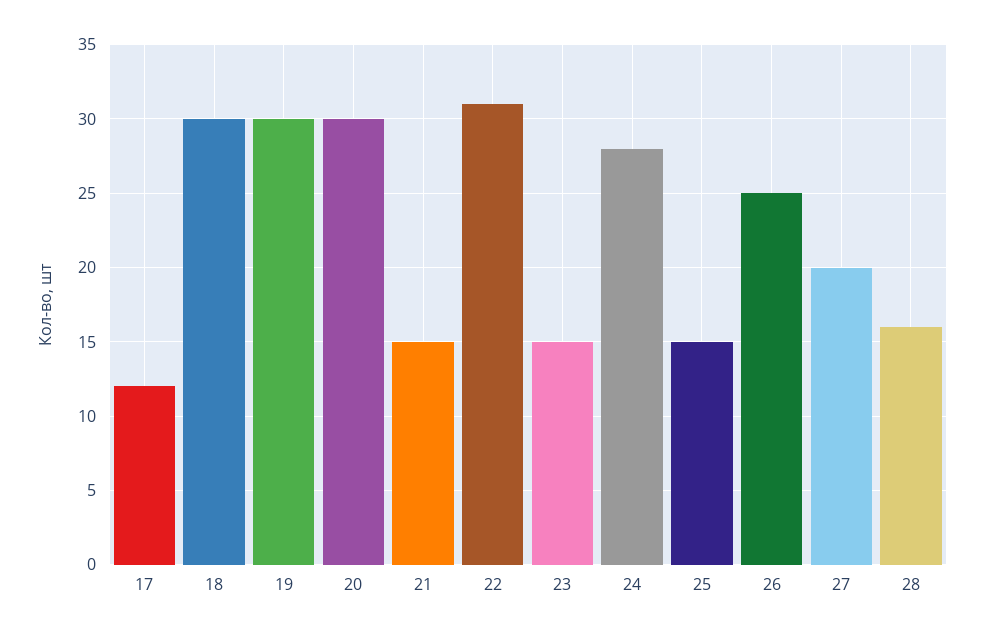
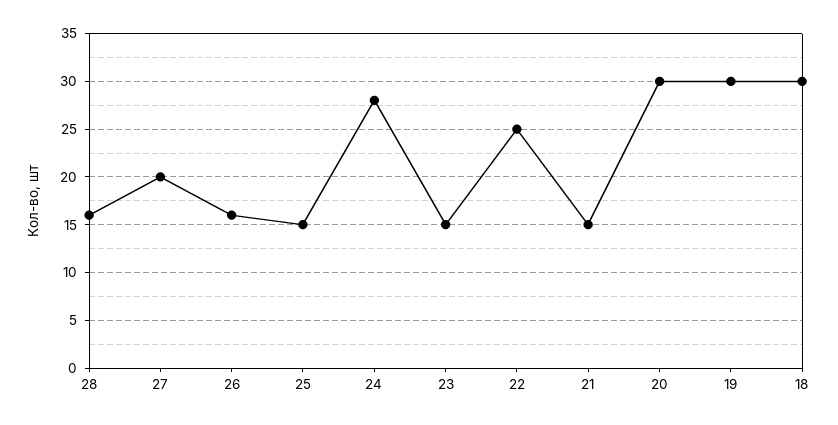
17: 12 -> none
22: 31 -> 25
26: 25 -> 16

